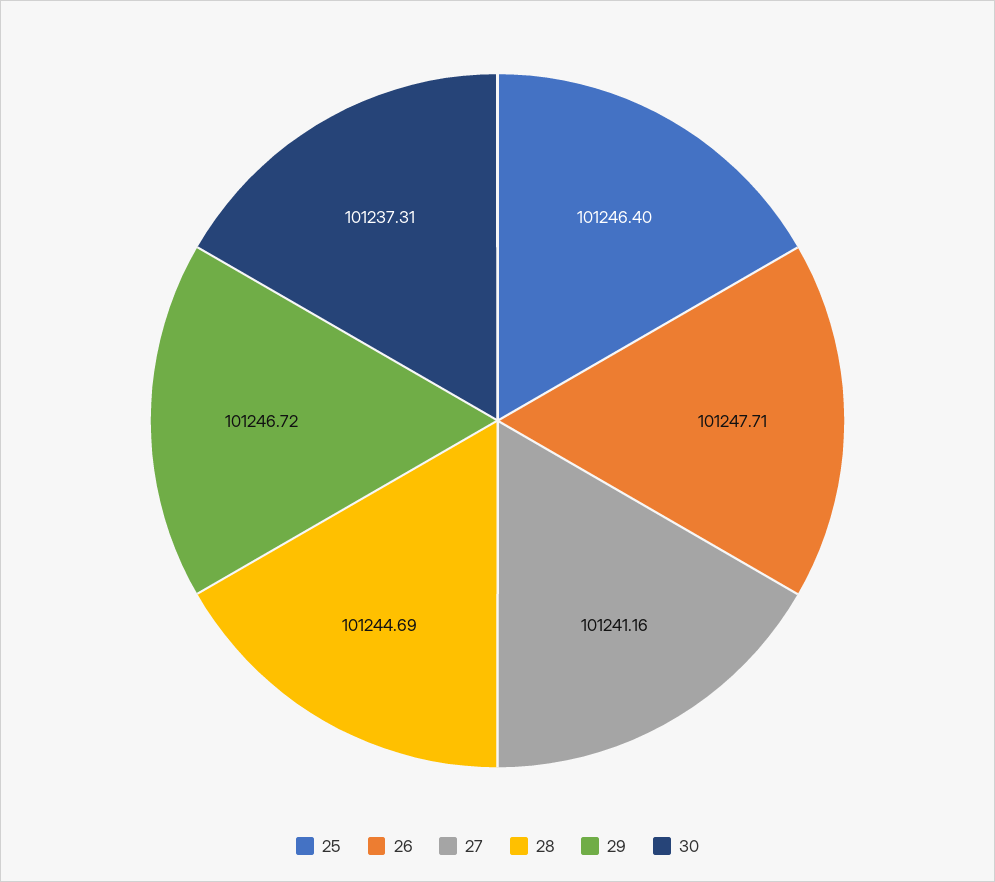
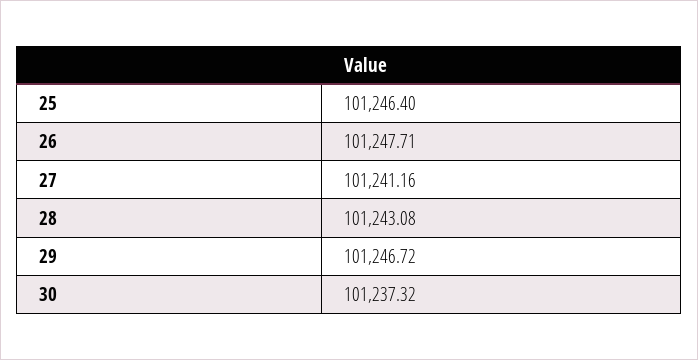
28: 101244.69 -> 101243.08
30: 101237.31 -> 101237.32

